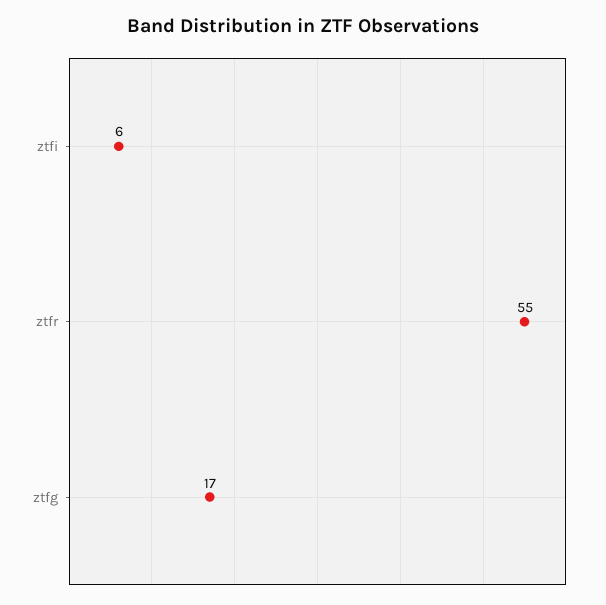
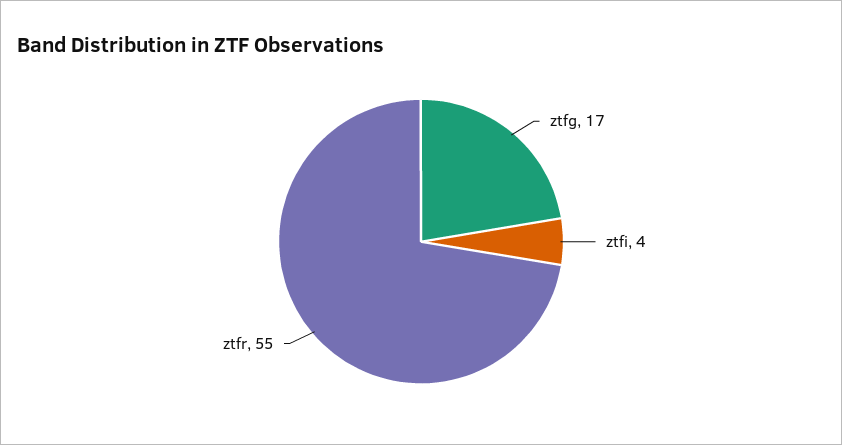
ztfi: 6 -> 4

